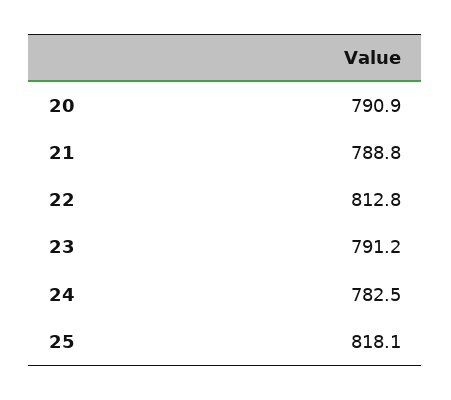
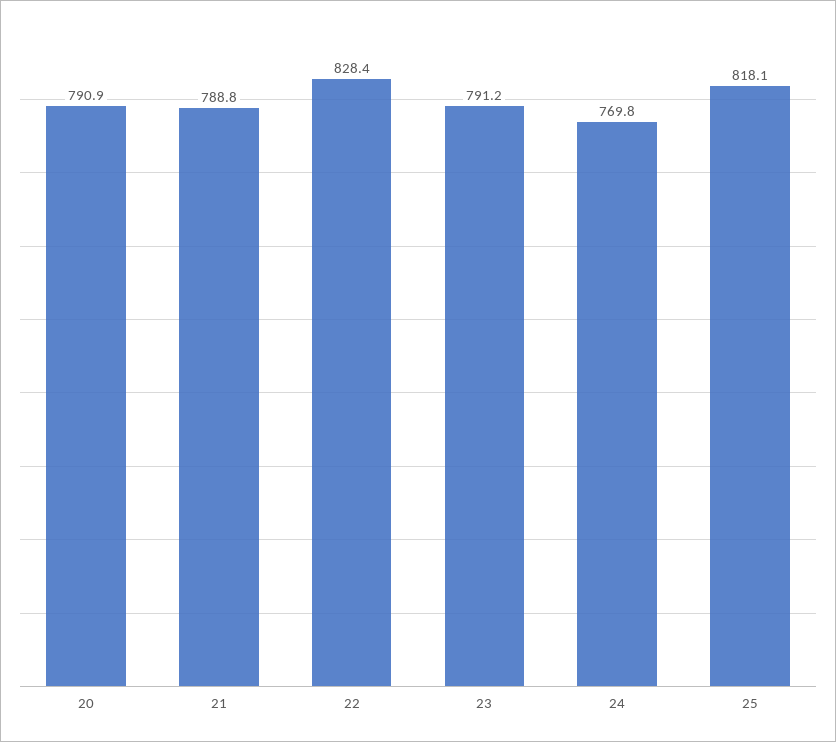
22: 812.8 -> 828.4
24: 782.5 -> 769.8

